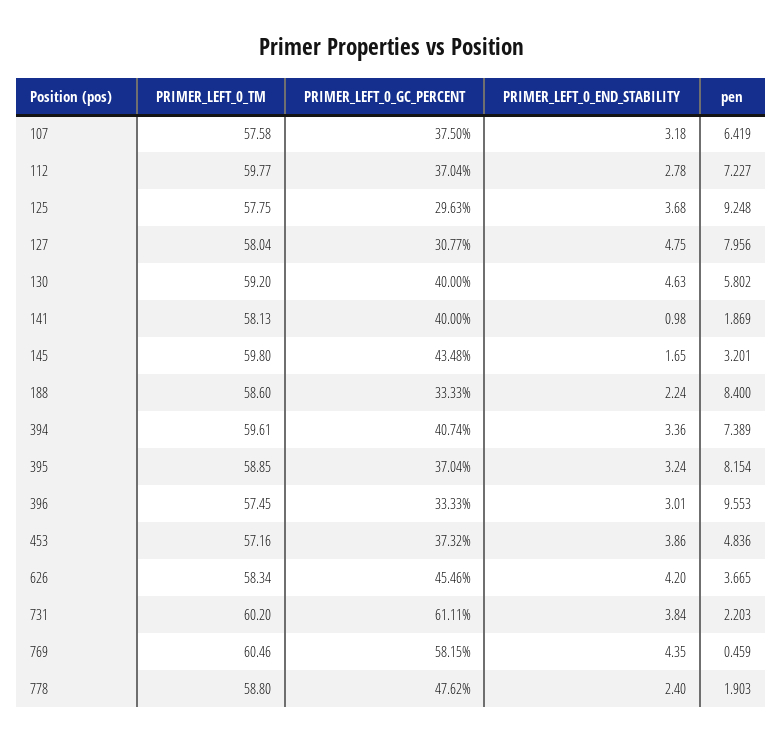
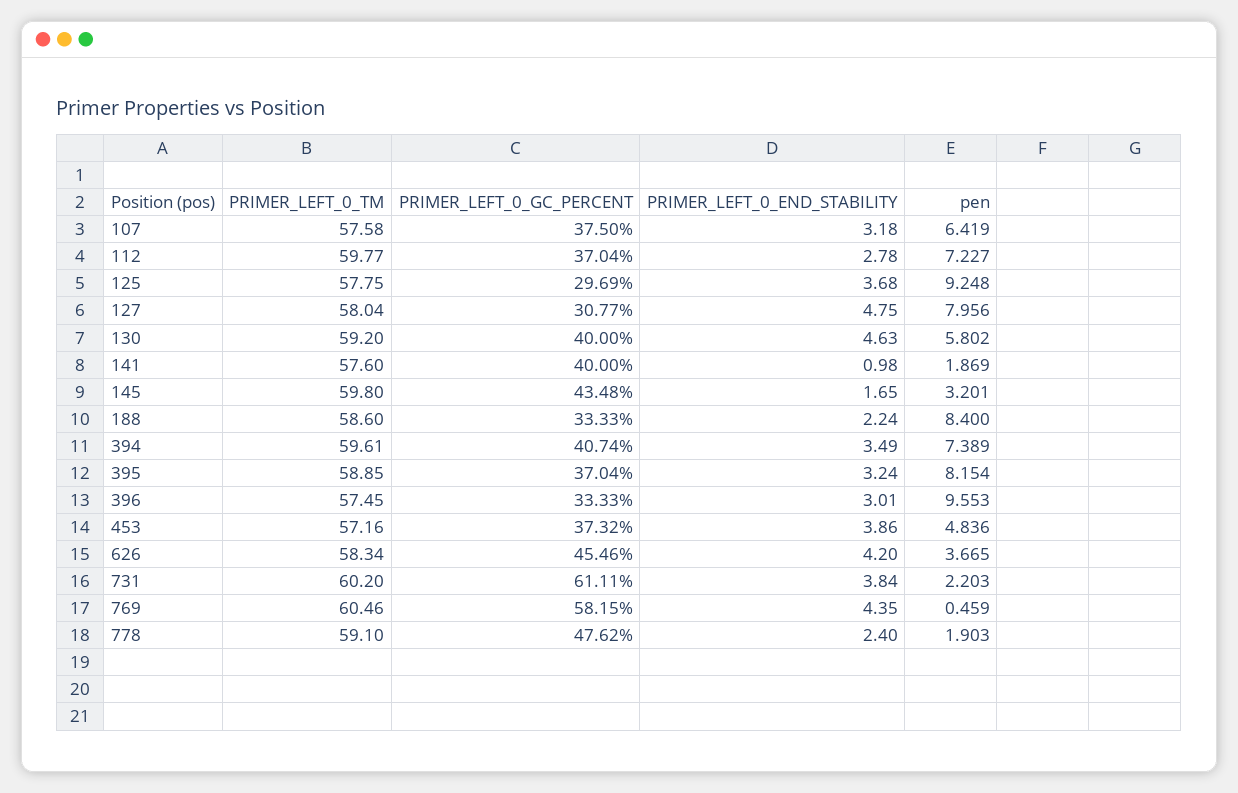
PRIMER_LEFT_0_GC_PERCENT, 125: 29.63 -> 29.69
PRIMER_LEFT_0_TM, 141: 58.13 -> 57.6
PRIMER_LEFT_0_END_STABILITY, 394: 3.36 -> 3.49
PRIMER_LEFT_0_TM, 778: 58.8 -> 59.1

